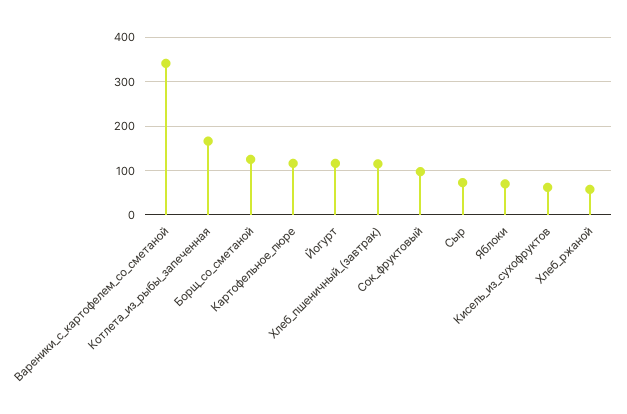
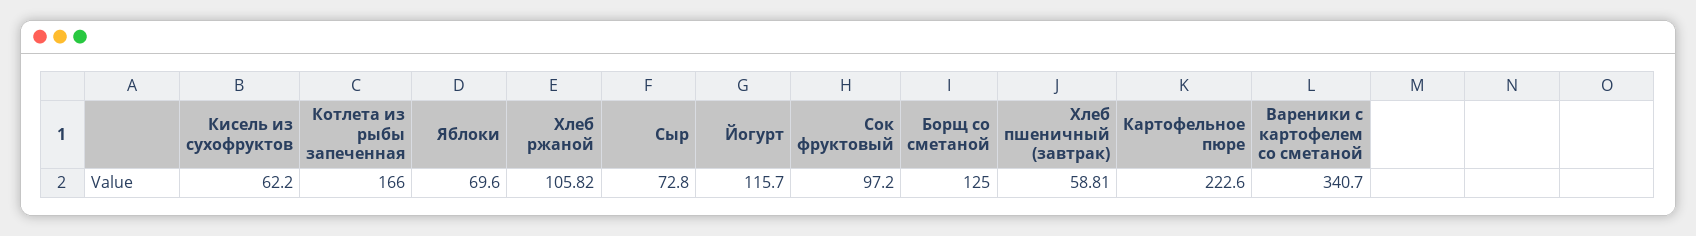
Картофельное_пюре: 120 -> 222.6
Хлеб_пшеничный_(завтрак): 120 -> 58.81
Хлеб_ржаной: 60 -> 105.82

